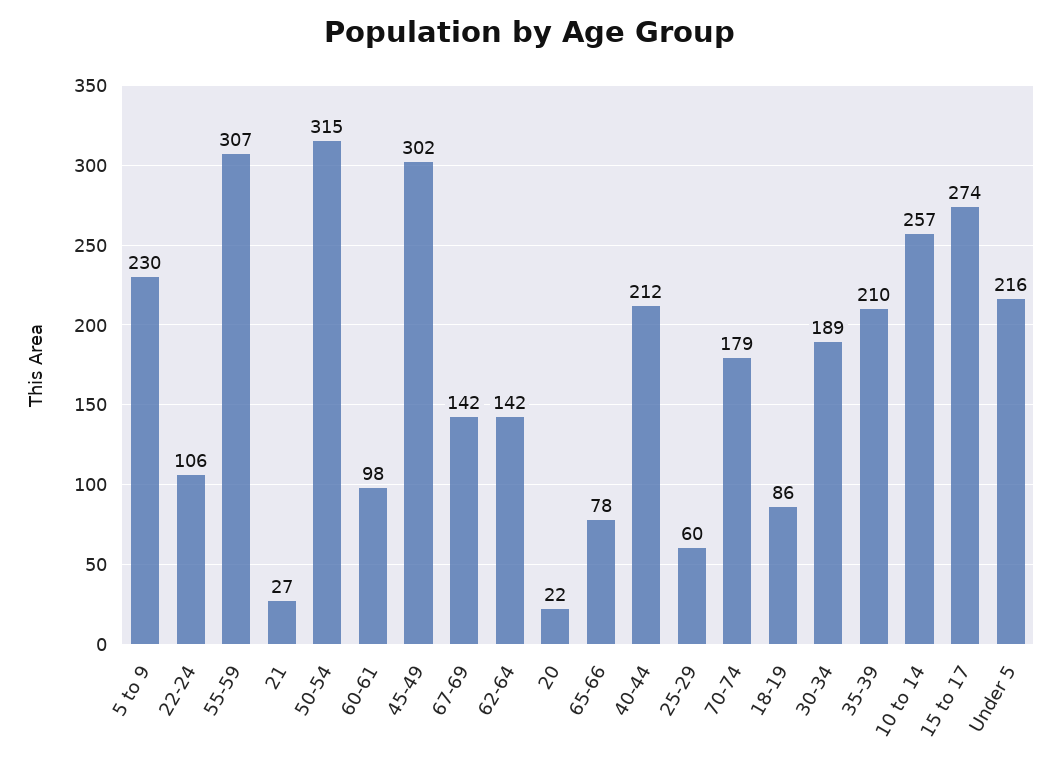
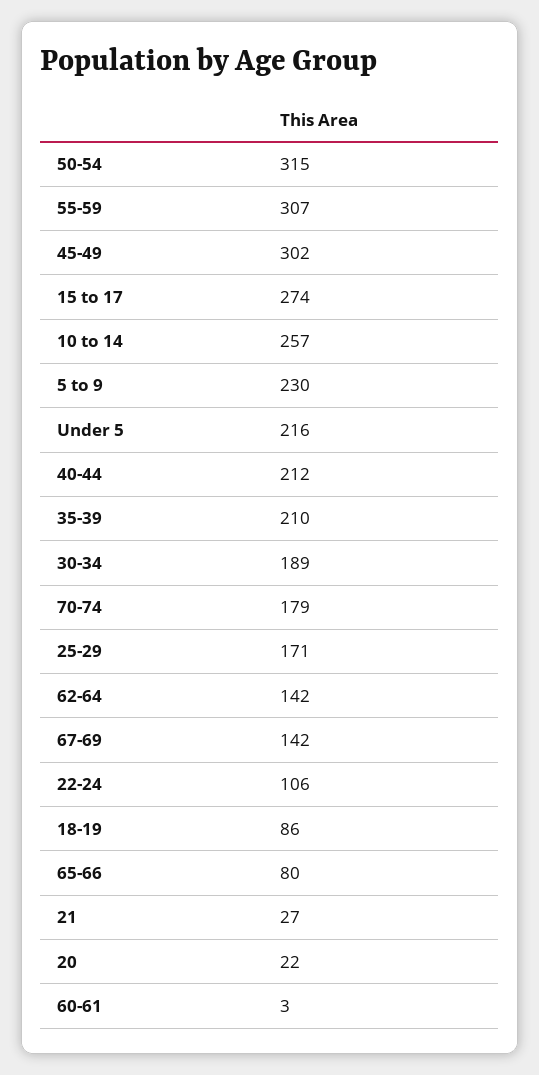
60-61: 98 -> 3
65-66: 78 -> 80
25-29: 60 -> 171

